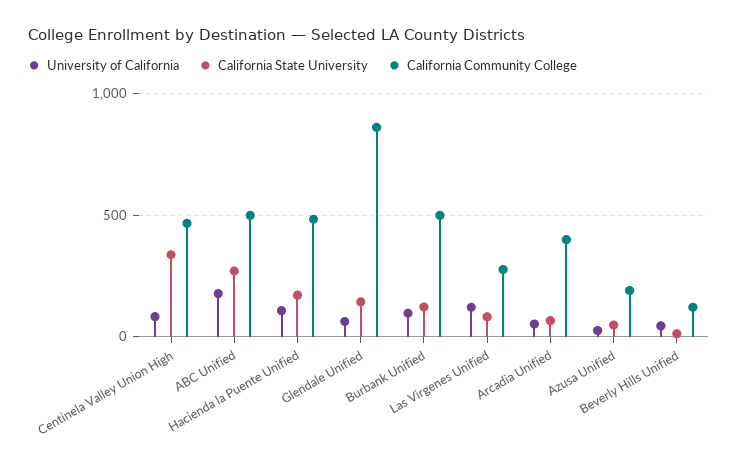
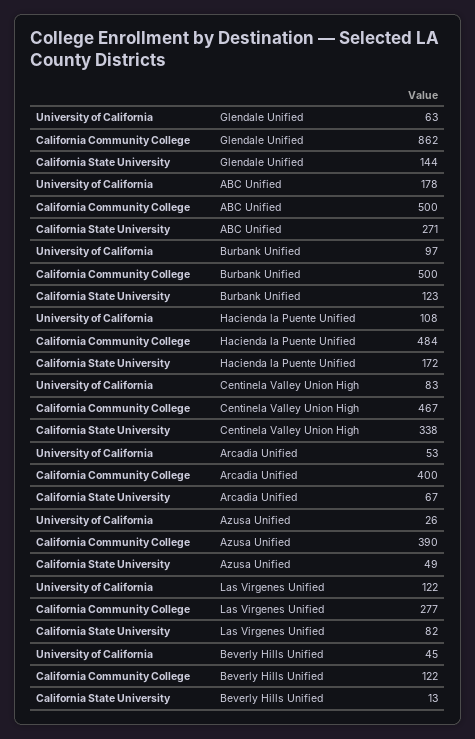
California Community College, Azusa Unified: 200 -> 390

